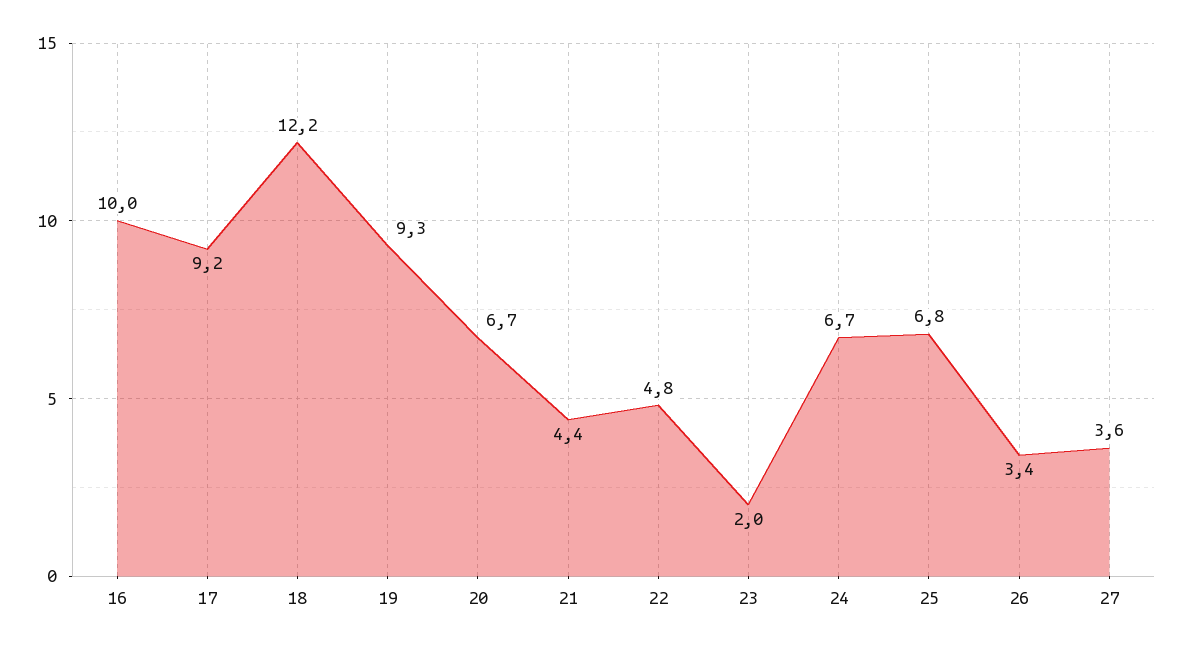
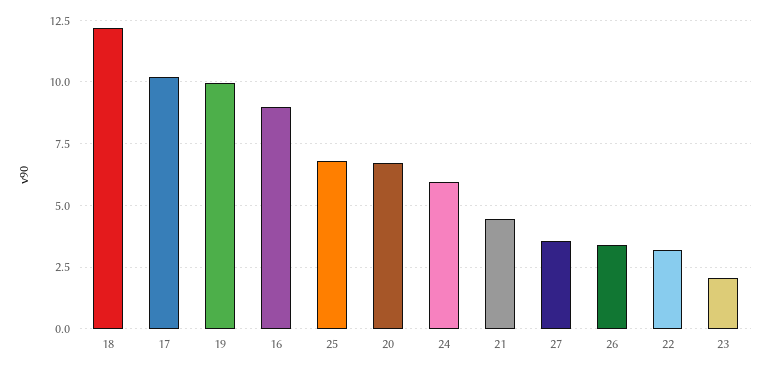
16: 10 -> 9
17: 9.2 -> 10.25
19: 9.3 -> 10
22: 4.8 -> 3.25
24: 6.7 -> 6

